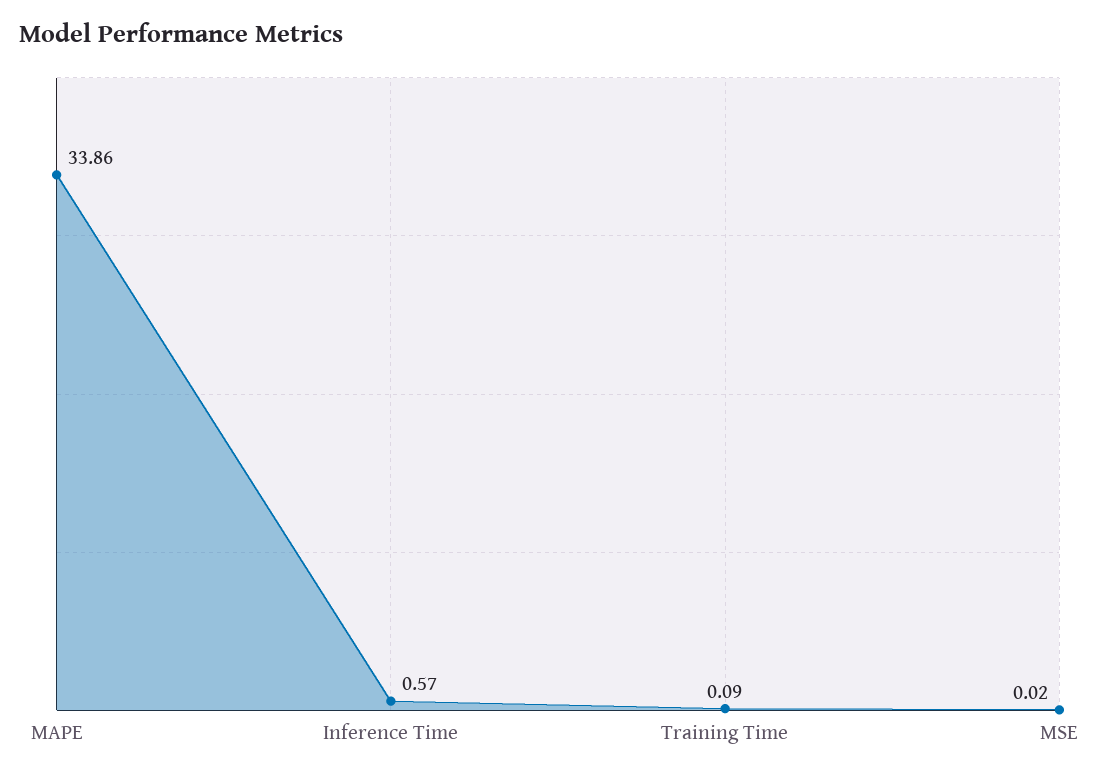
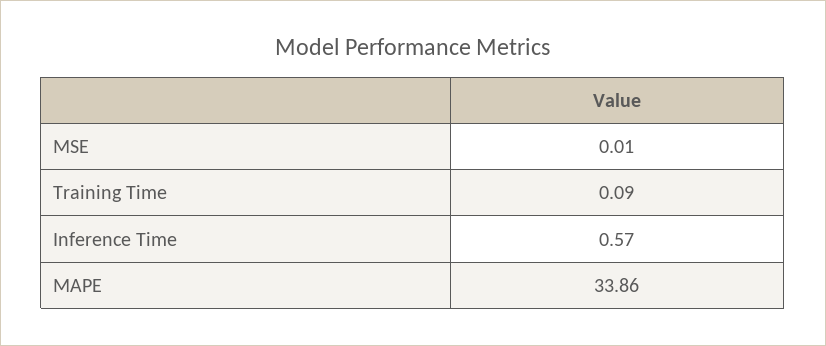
MSE: 0.02 -> 0.01

